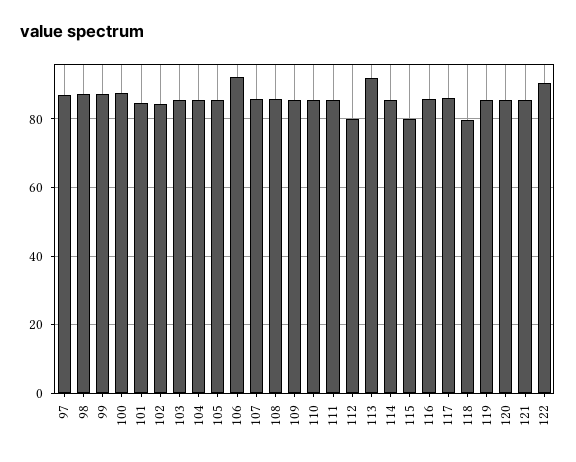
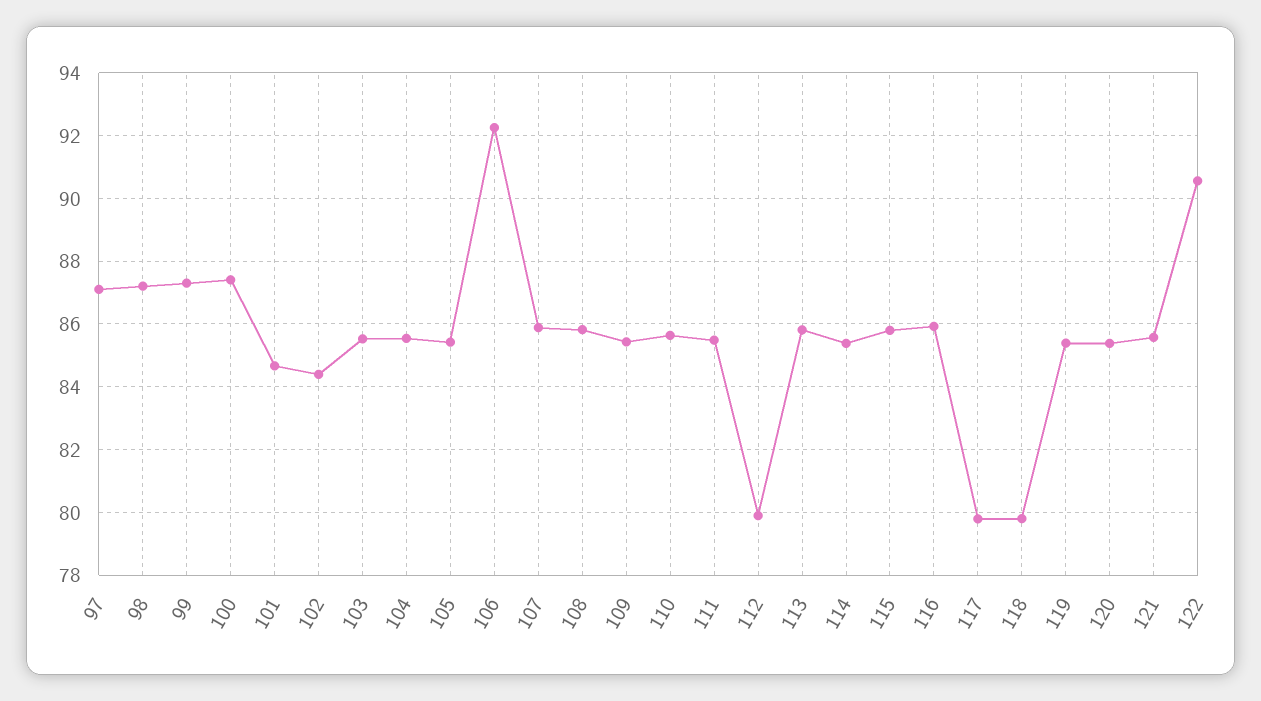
113: 92 -> 85.8
115: 80 -> 85.8
117: 86 -> 79.8

